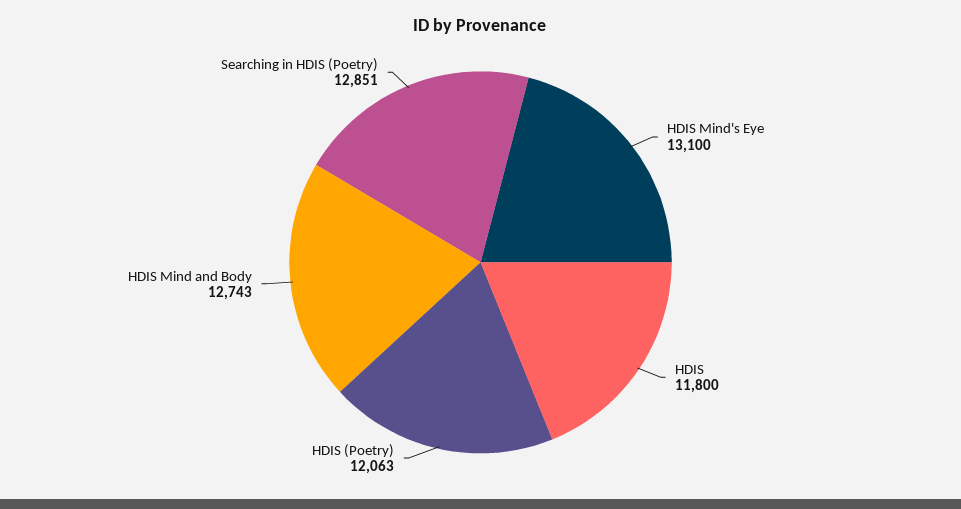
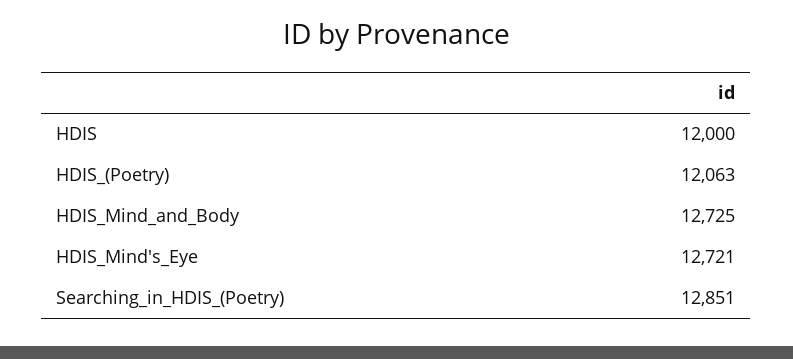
HDIS Mind's Eye: 13100 -> 12721
HDIS: 11800 -> 12000
HDIS Mind and Body: 12743 -> 12725

